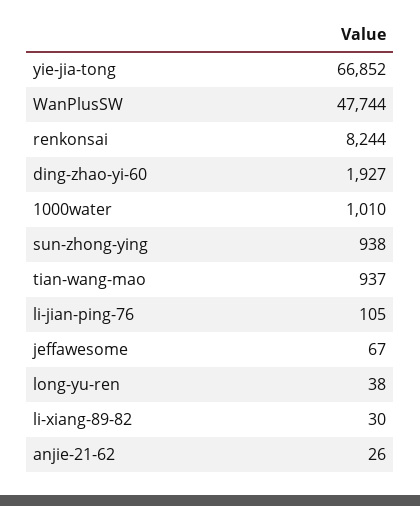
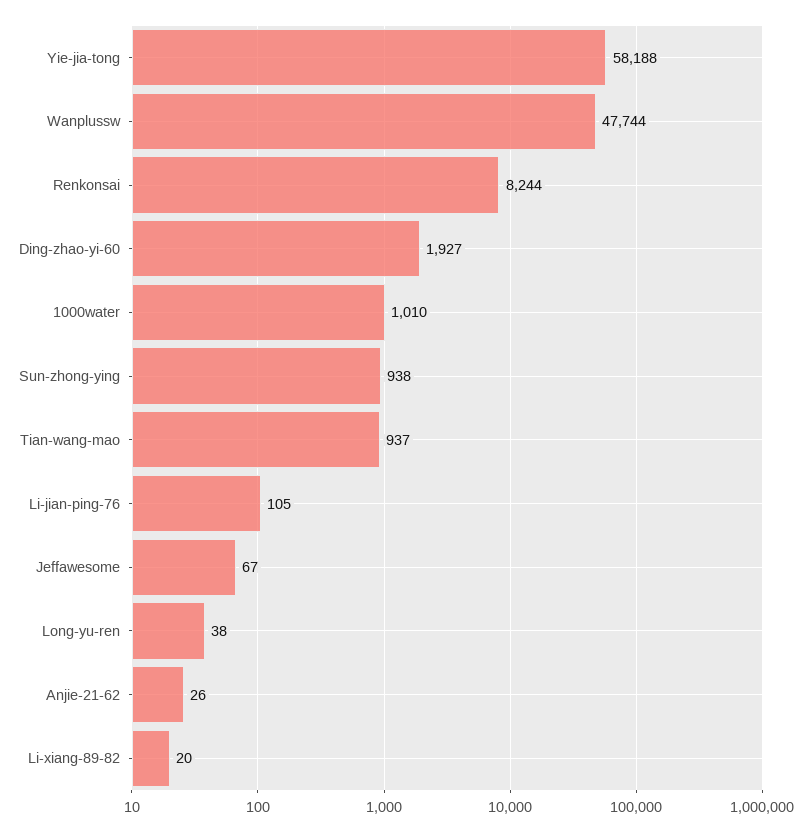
yie-jia-tong: 66852 -> 58188
li-xiang-89-82: 30 -> 20

